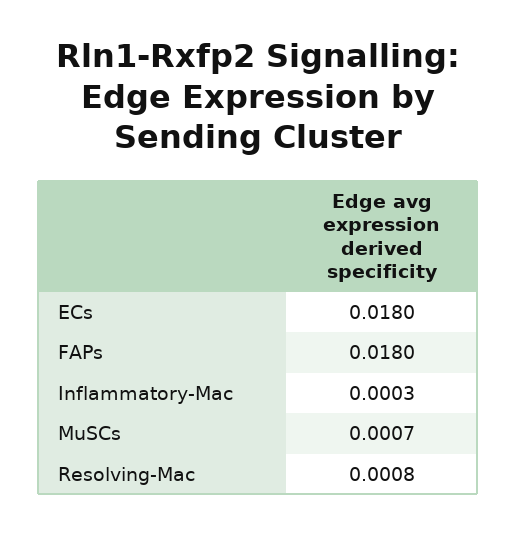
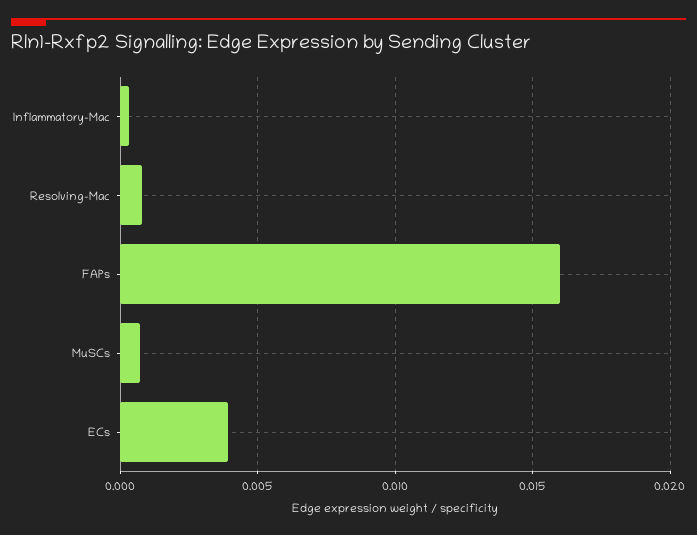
ECs: 0.018 -> 0.004
FAPs: 0.018 -> 0.016

